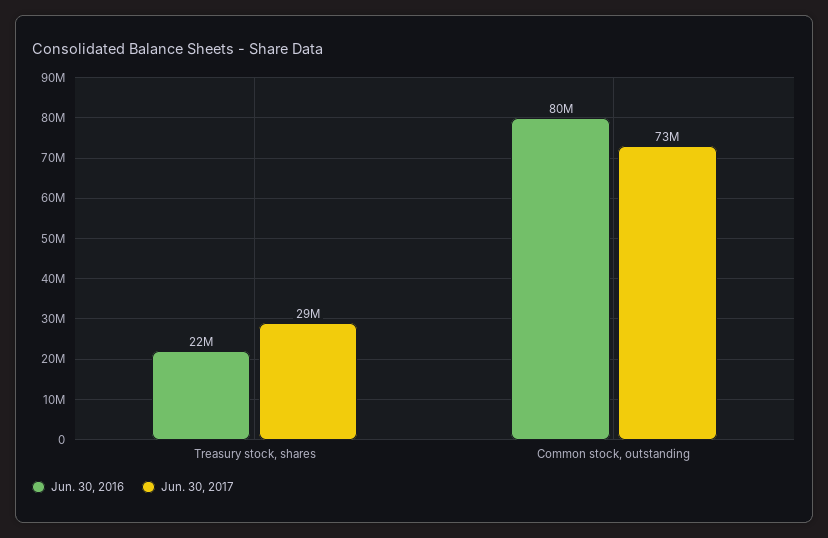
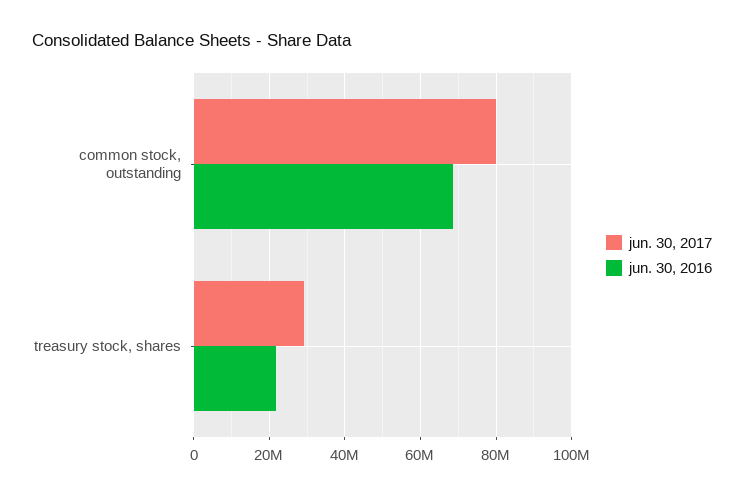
Jun. 30, 2016, Common stock, outstanding: 80000000 -> 68000000
Jun. 30, 2017, Common stock, outstanding: 73000000 -> 80000000

